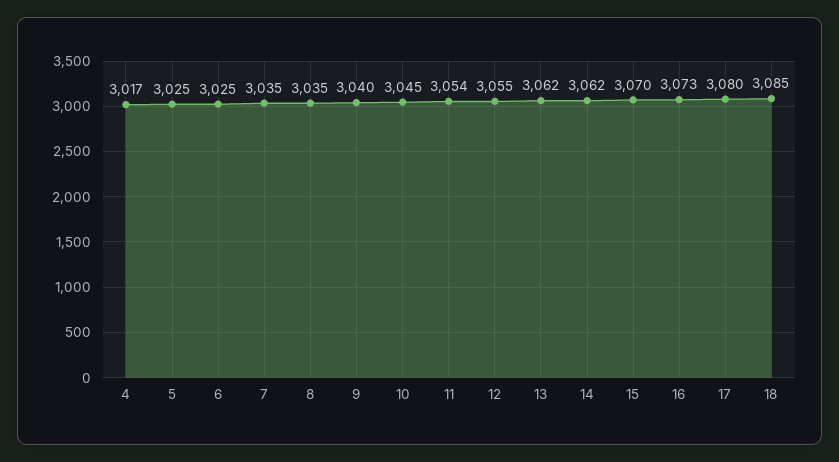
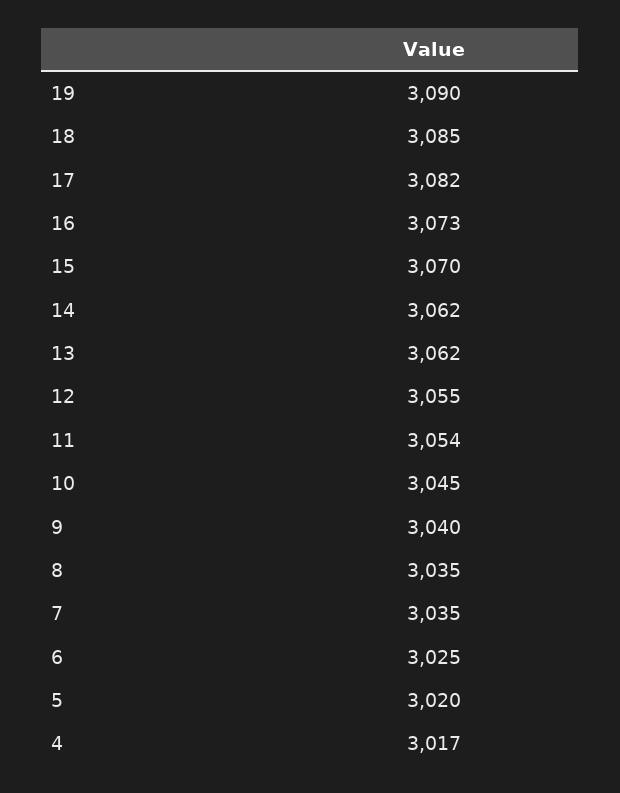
5: 3025 -> 3020
17: 3080 -> 3082
19: none -> 3090

